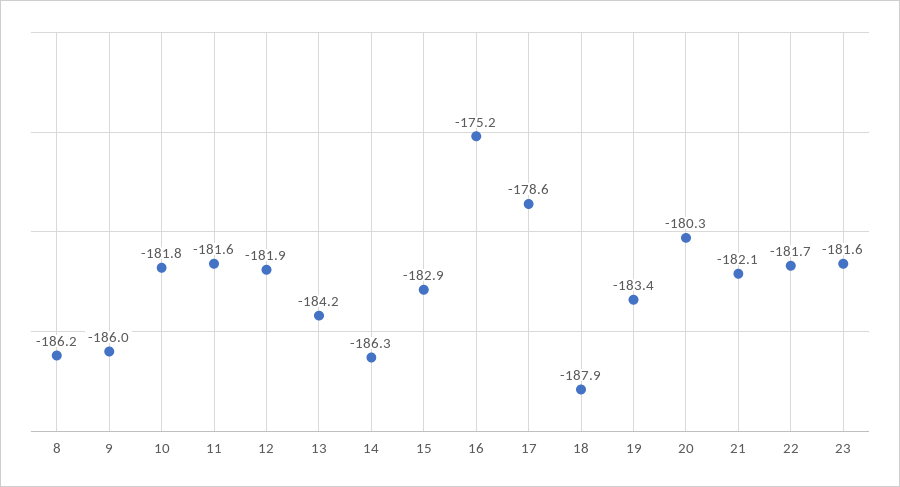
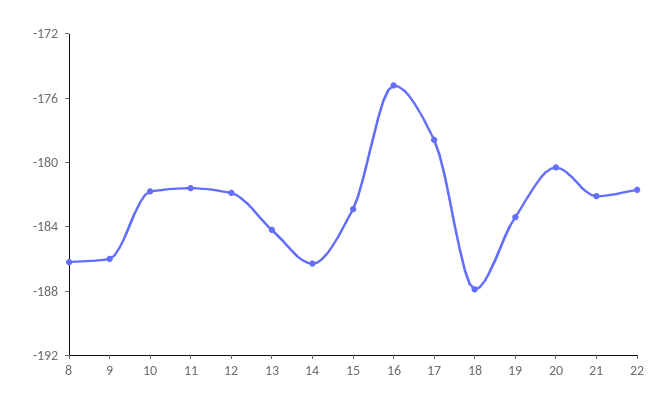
23: -181.6 -> none

